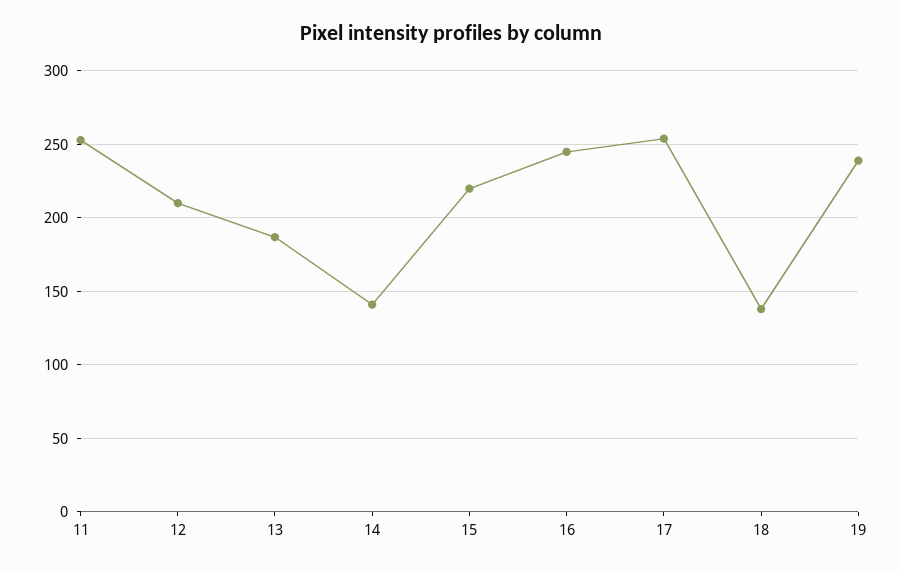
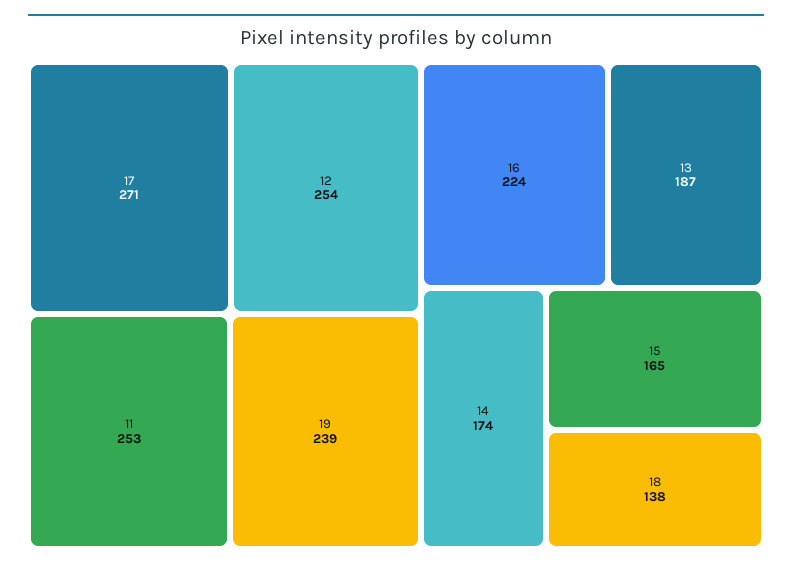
12: 210 -> 254
14: 140 -> 174
15: 220 -> 165
16: 245 -> 224
17: 255 -> 271

